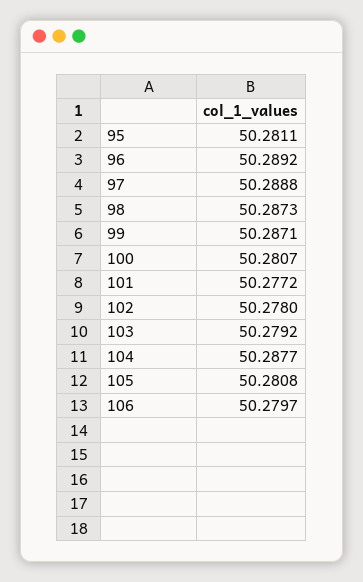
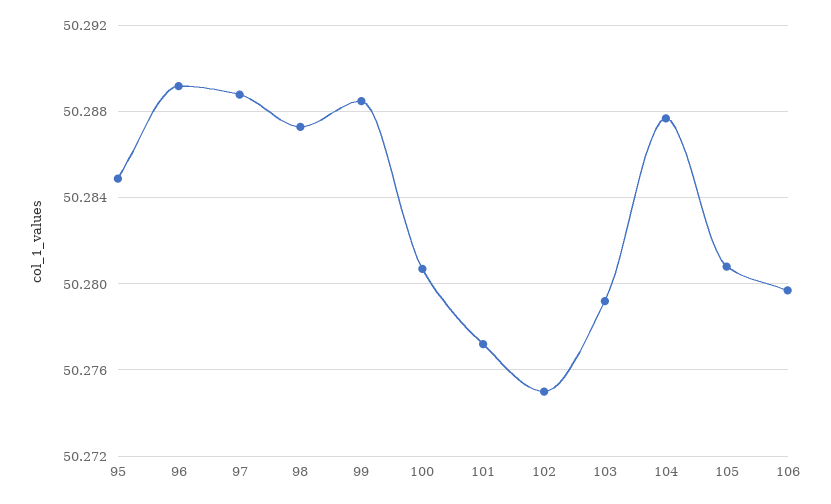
95: 50.2811 -> 50.285
99: 50.2871 -> 50.2885
102: 50.278 -> 50.275

